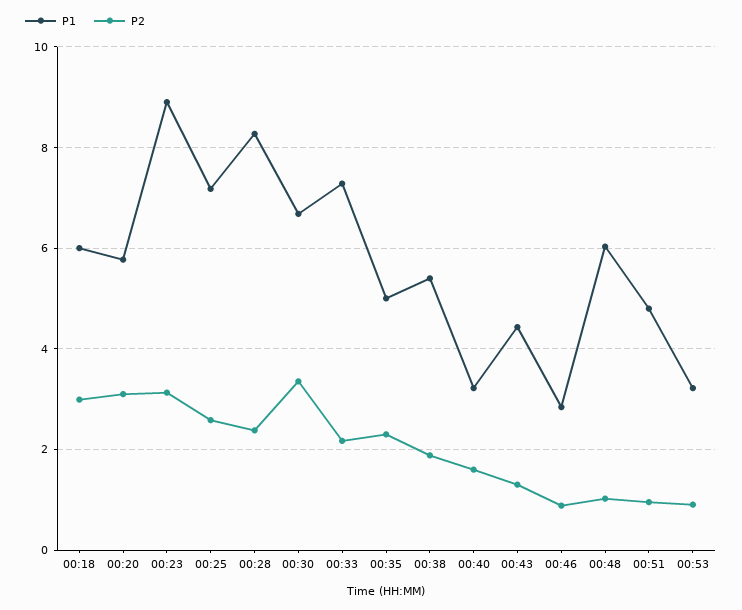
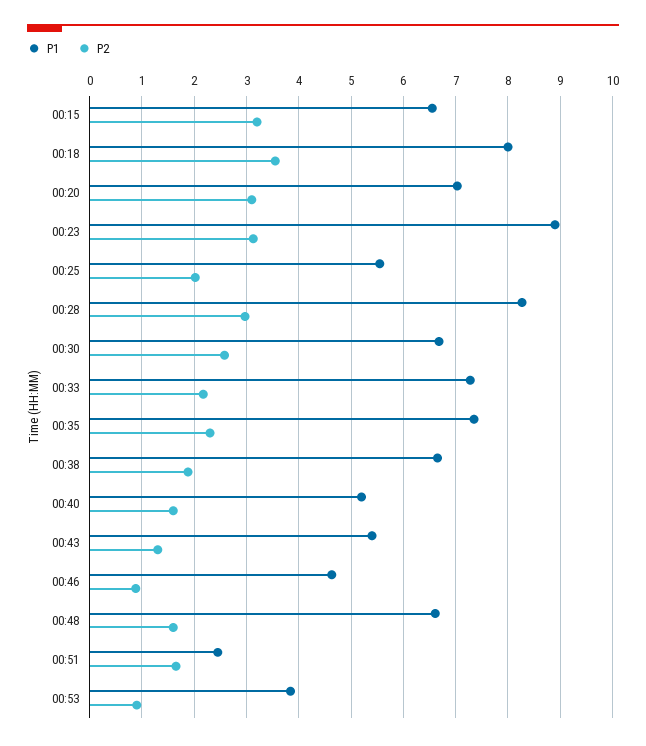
P1, 00:18: 6 -> 8
P2, 00:18: 3 -> 3.6
P1, 00:20: 5.8 -> 7
P1, 00:25: 7.2 -> 5.6
P2, 00:25: 2.6 -> 2
P2, 00:28: 2.4 -> 3
P2, 00:30: 3.4 -> 2.6
P1, 00:35: 5 -> 7.4
P1, 00:38: 5.4 -> 6.6
P1, 00:40: 3.2 -> 5.2
P1, 00:43: 4.4 -> 5.4
P1, 00:46: 2.8 -> 4.6
P1, 00:48: 6 -> 6.6
P2, 00:48: 1 -> 1.6
P1, 00:51: 4.8 -> 2.4
P2, 00:51: 1 -> 1.6
P1, 00:53: 3.2 -> 3.8
P1, 00:15: none -> 6.6
P2, 00:15: none -> 3.2

